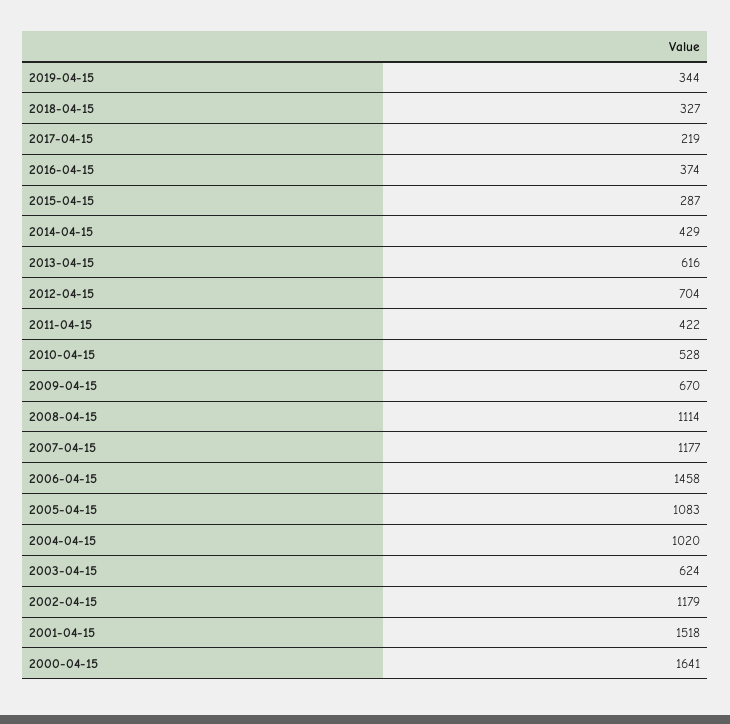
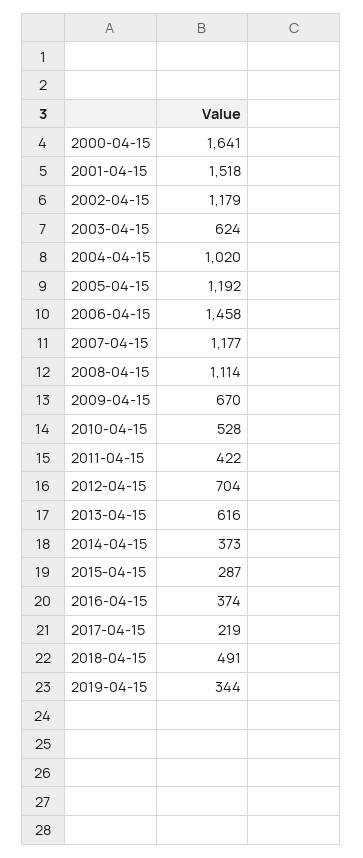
2018-04-15: 327 -> 491
2014-04-15: 429 -> 373
2005-04-15: 1083 -> 1192

